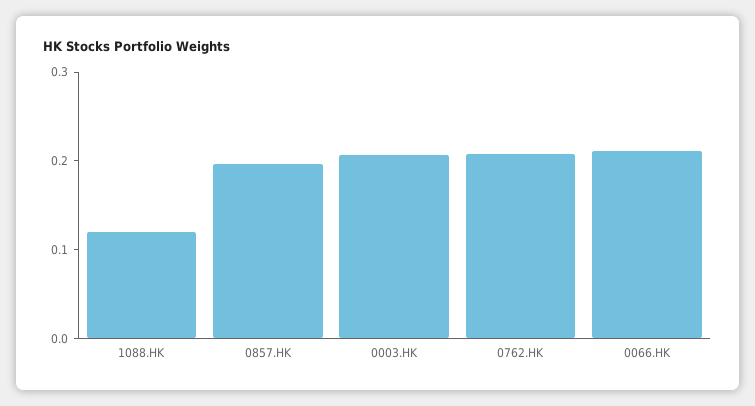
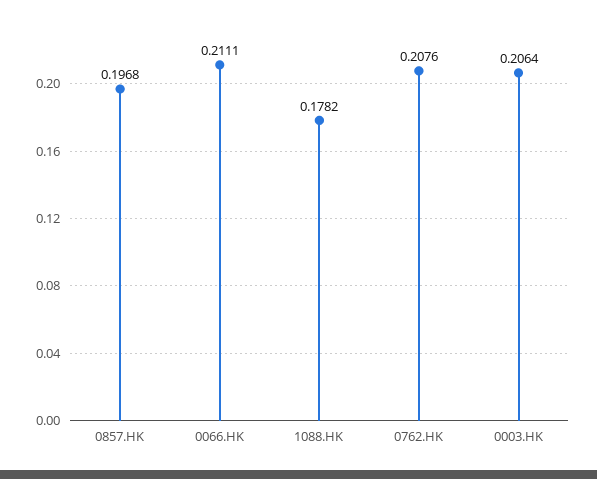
1088.HK: 0.12 -> 0.1782

